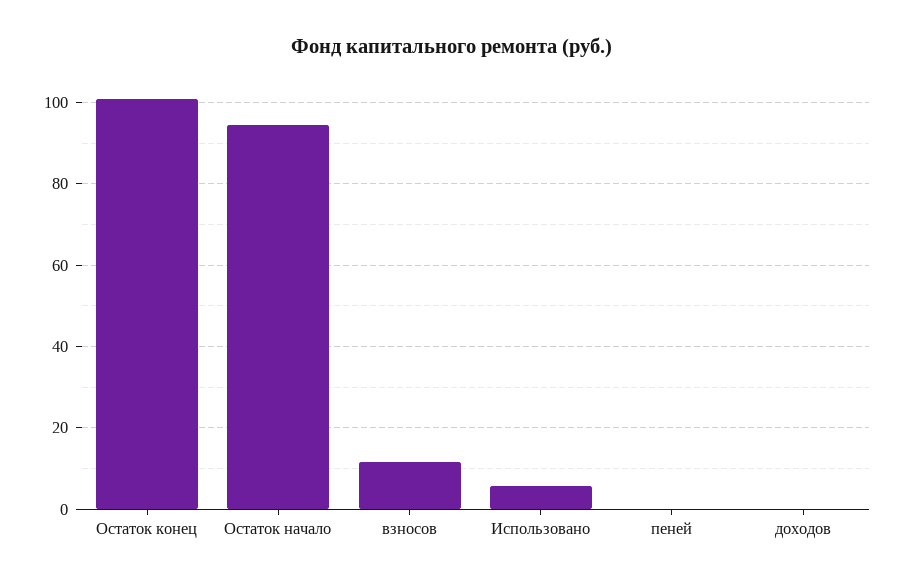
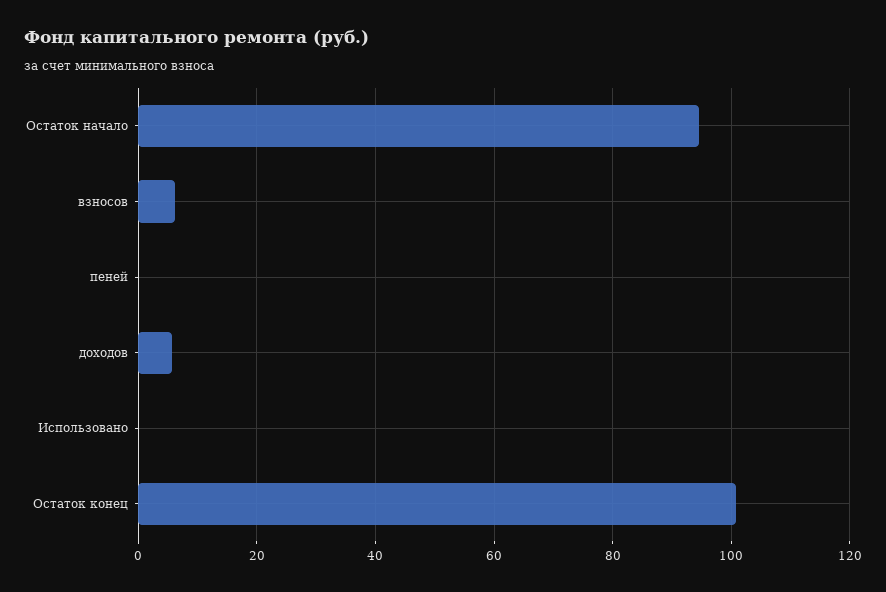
взносов: 12 -> 6
Использовано: 6 -> 0
доходов: 0 -> 6

